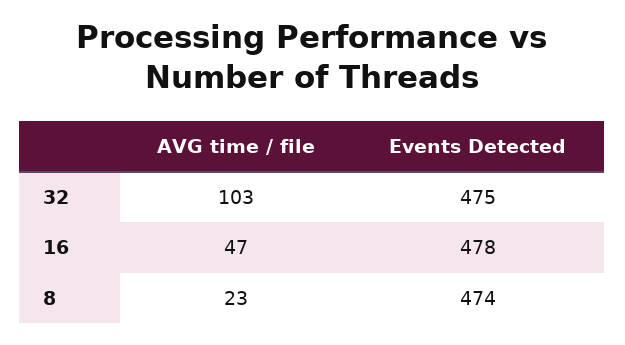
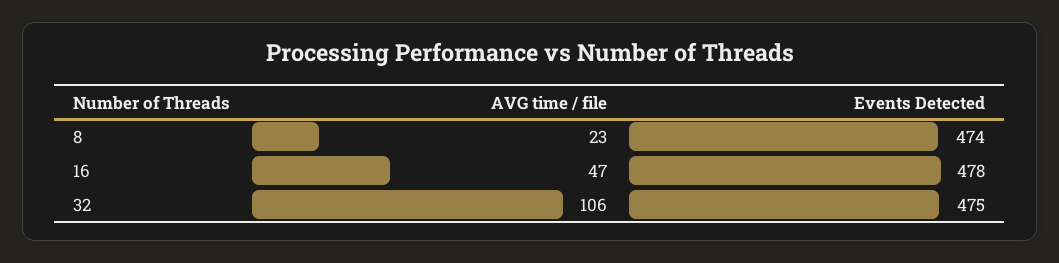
AVG time / file, 32: 103 -> 106

